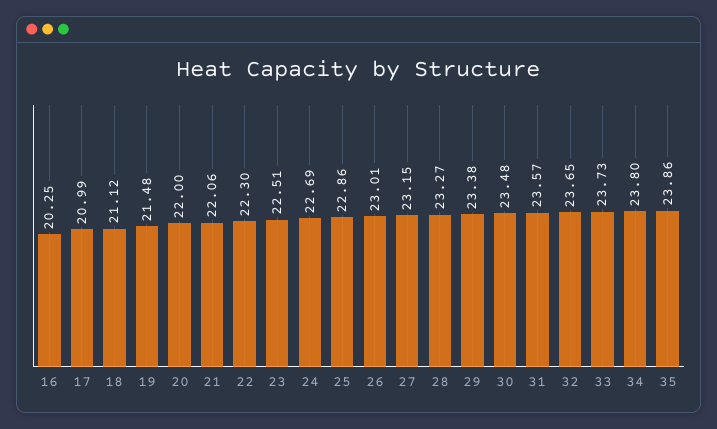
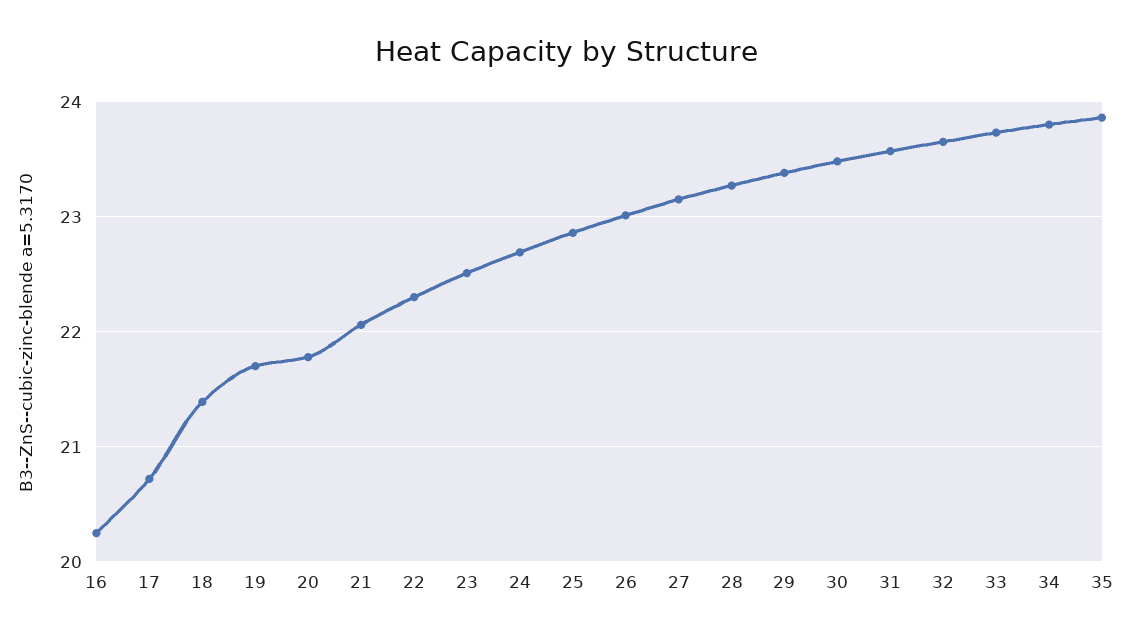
17: 20.99 -> 20.7
18: 21.12 -> 21.4
19: 21.48 -> 21.7
20: 22 -> 21.8

